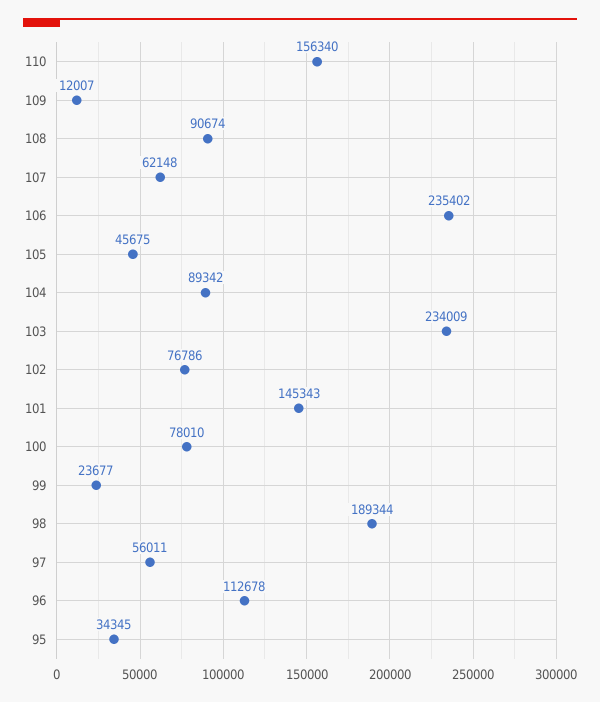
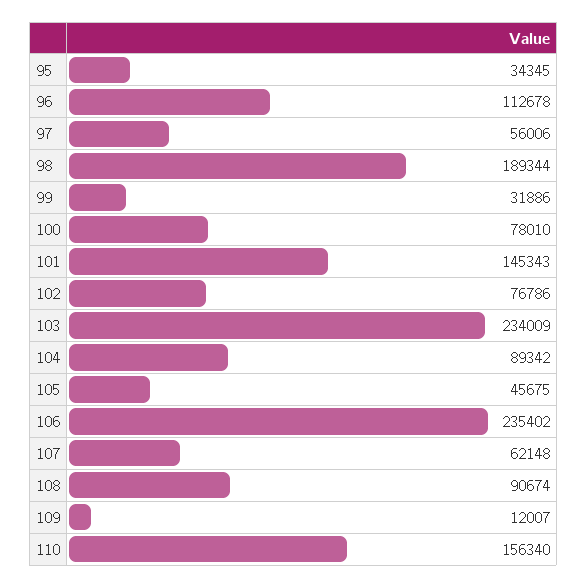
99: 23677 -> 31886
97: 56011 -> 56006

